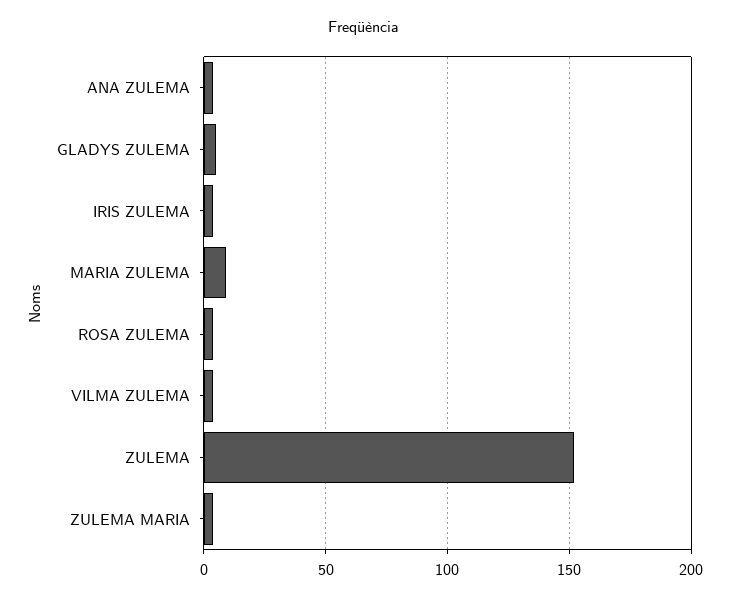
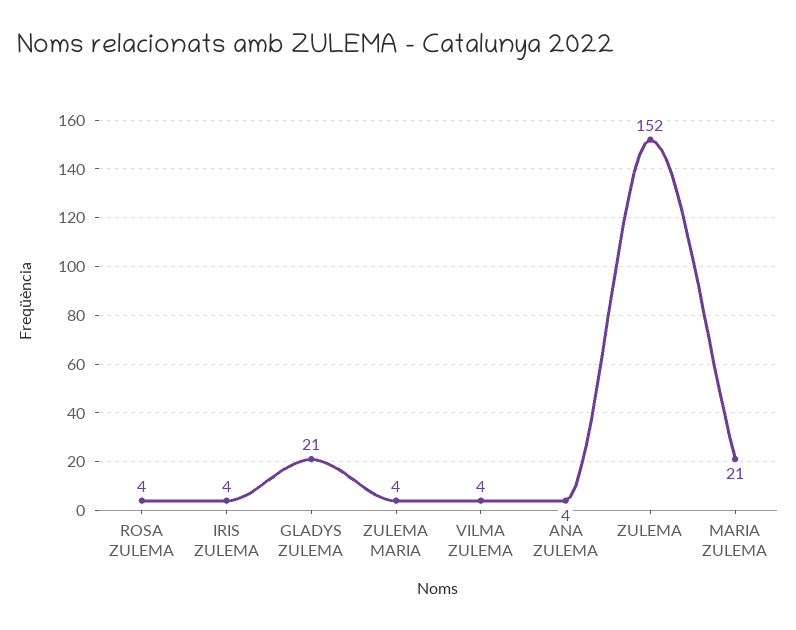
GLADYS ZULEMA: 5 -> 21
MARIA ZULEMA: 10 -> 21

